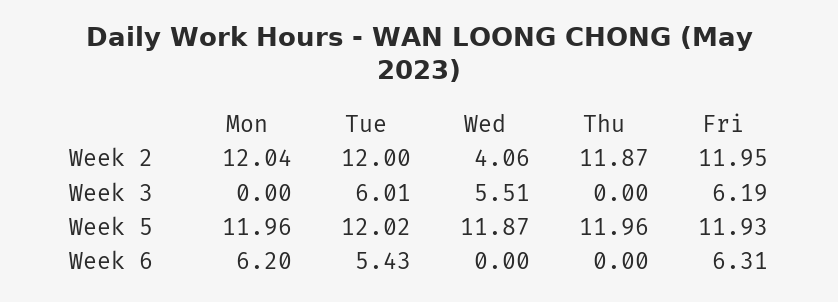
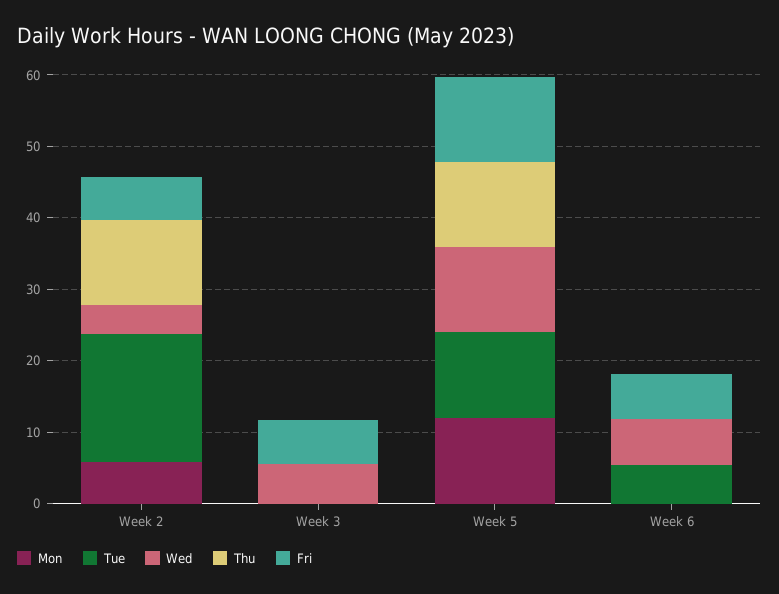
Mon, Week 2: 12.04 -> 6
Tue, Week 2: 12 -> 18
Fri, Week 2: 11.95 -> 6
Tue, Week 3: 6.01 -> 0
Mon, Week 6: 6.2 -> 0
Wed, Week 6: 0 -> 6

